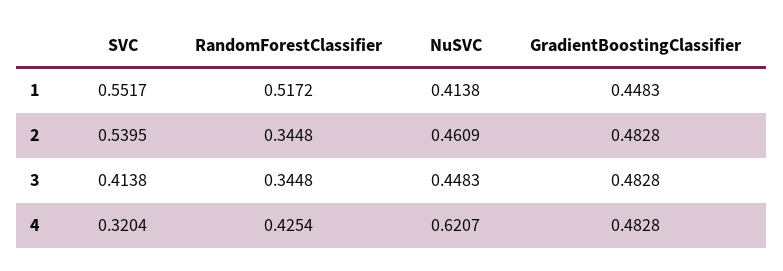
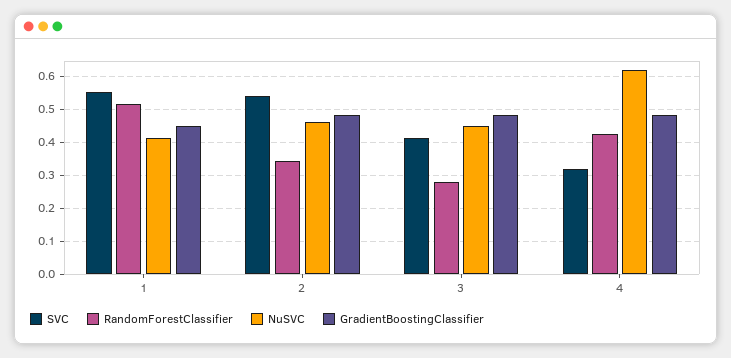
RandomForestClassifier, 3: 0.3448 -> 0.28

